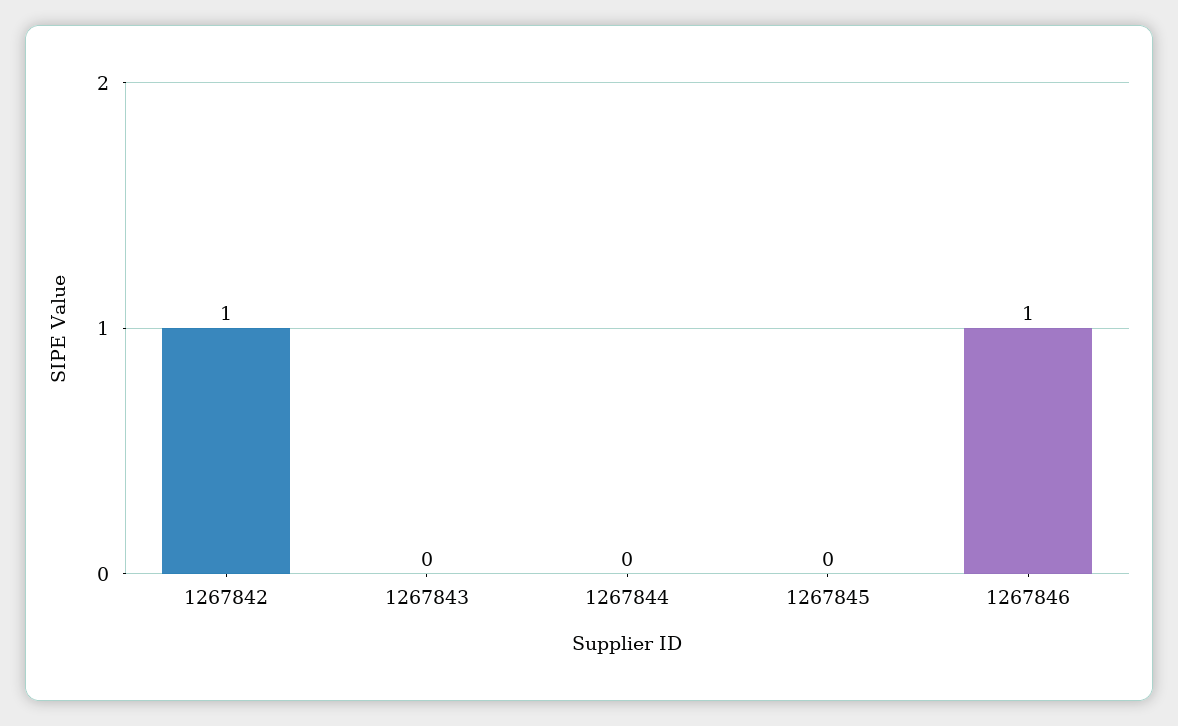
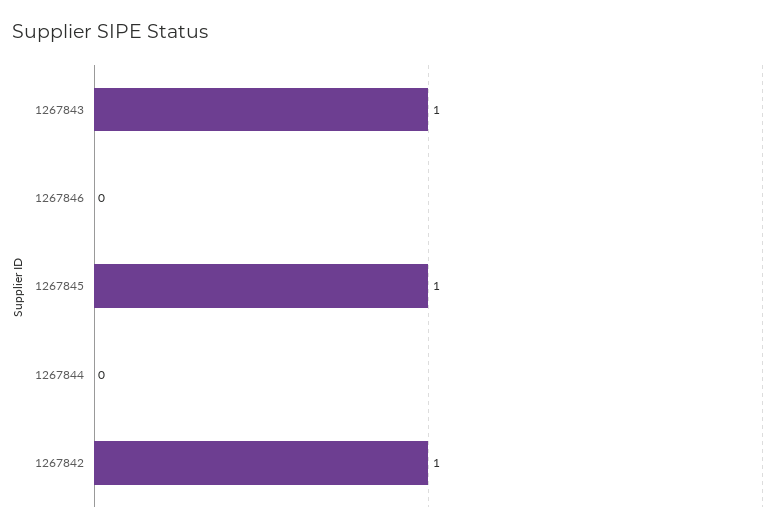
1267843: 0 -> 1
1267845: 0 -> 1
1267846: 1 -> 0

